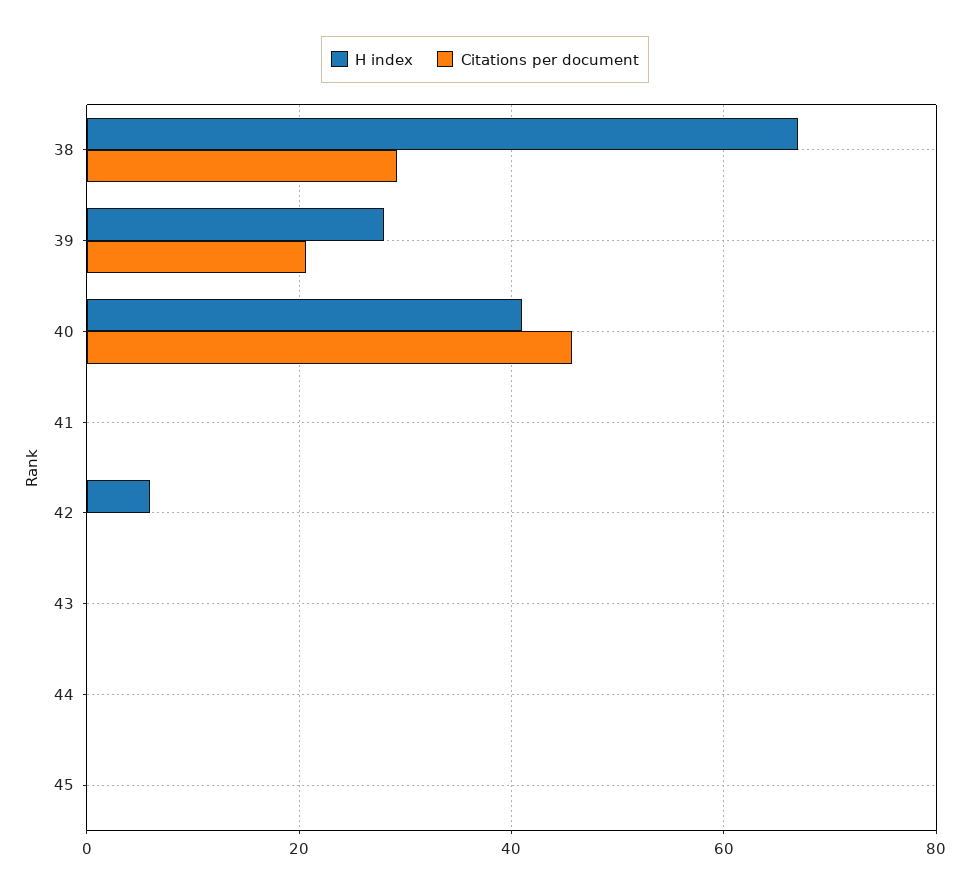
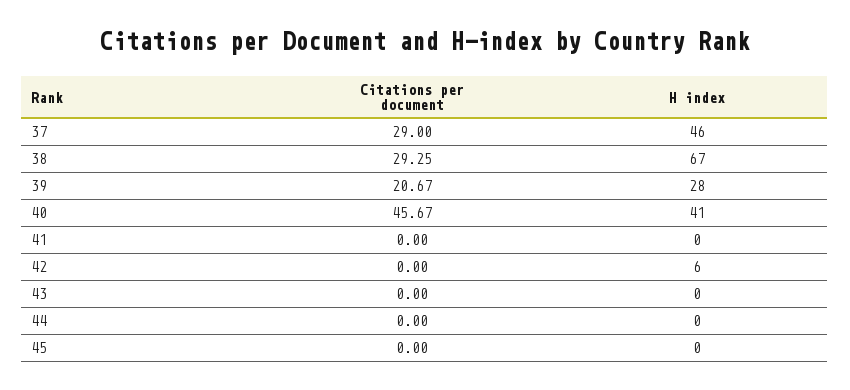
Citations per document, 37: none -> 29
H index, 37: none -> 46

